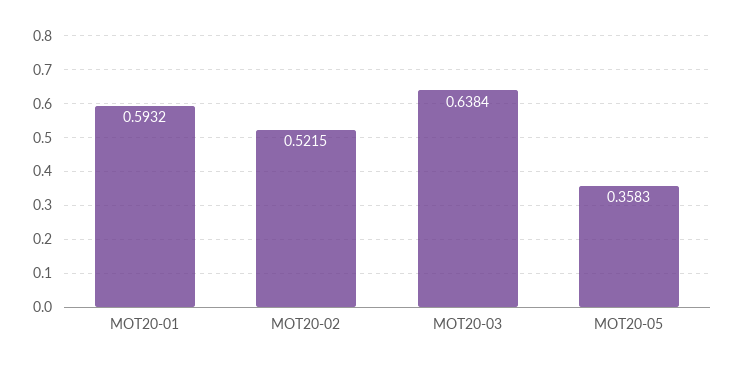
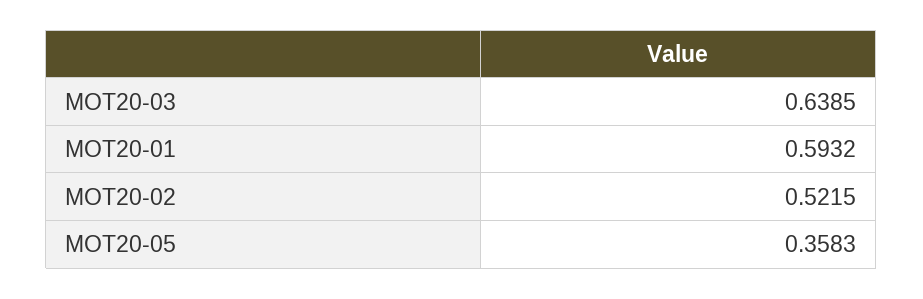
MOT20-03: 0.6384 -> 0.6385

